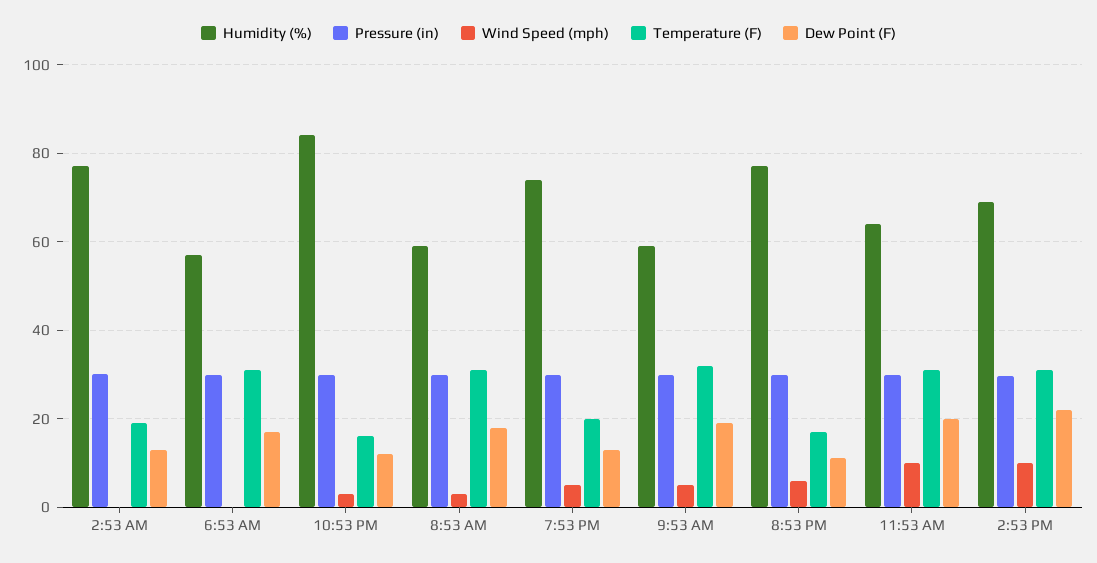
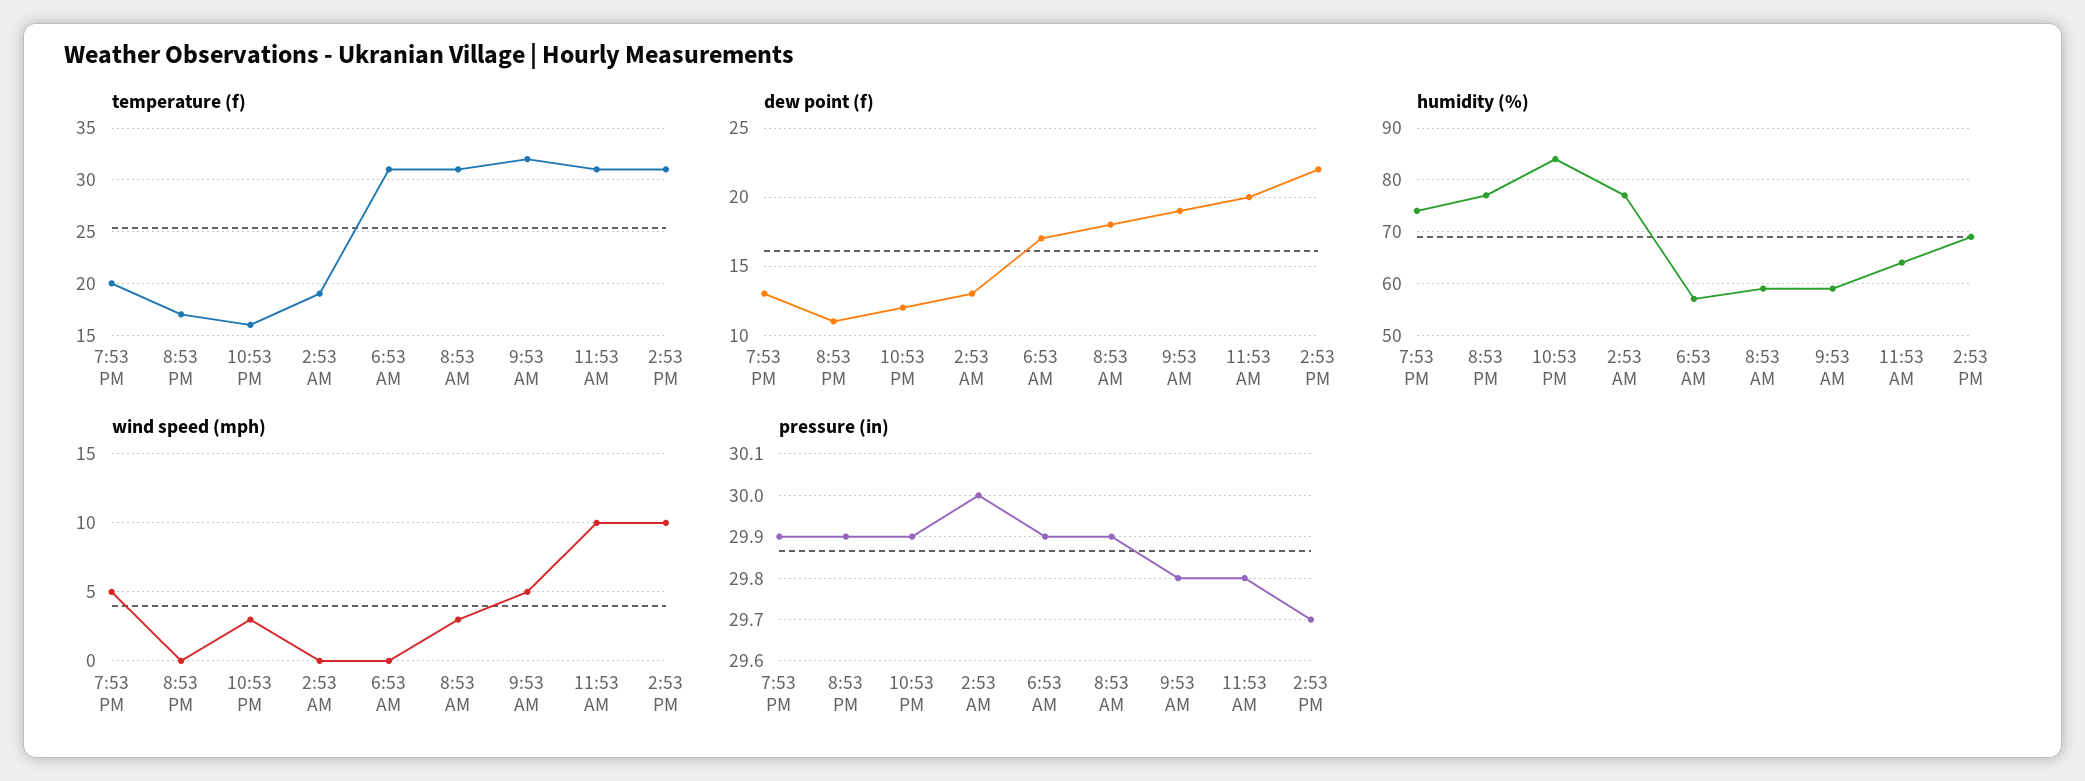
Wind Speed (mph), 8:53 PM: 6 -> 0

